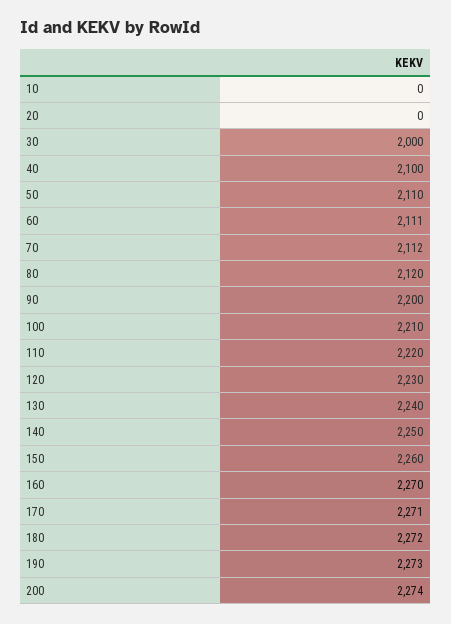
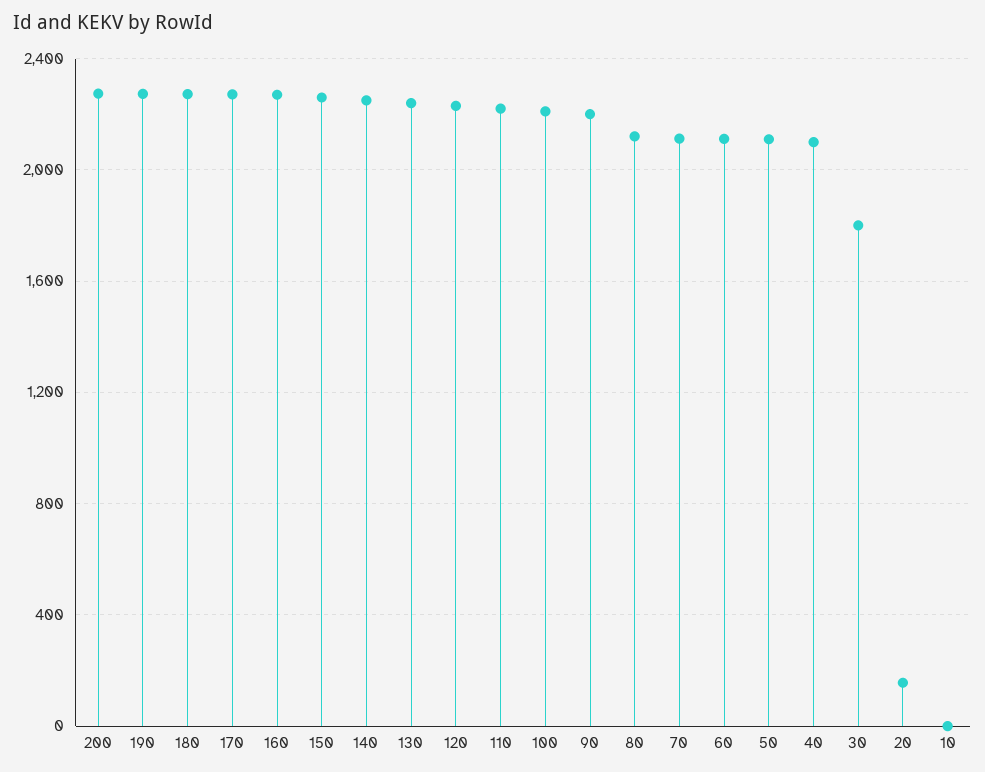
20: 0 -> 150
30: 2000 -> 1800

